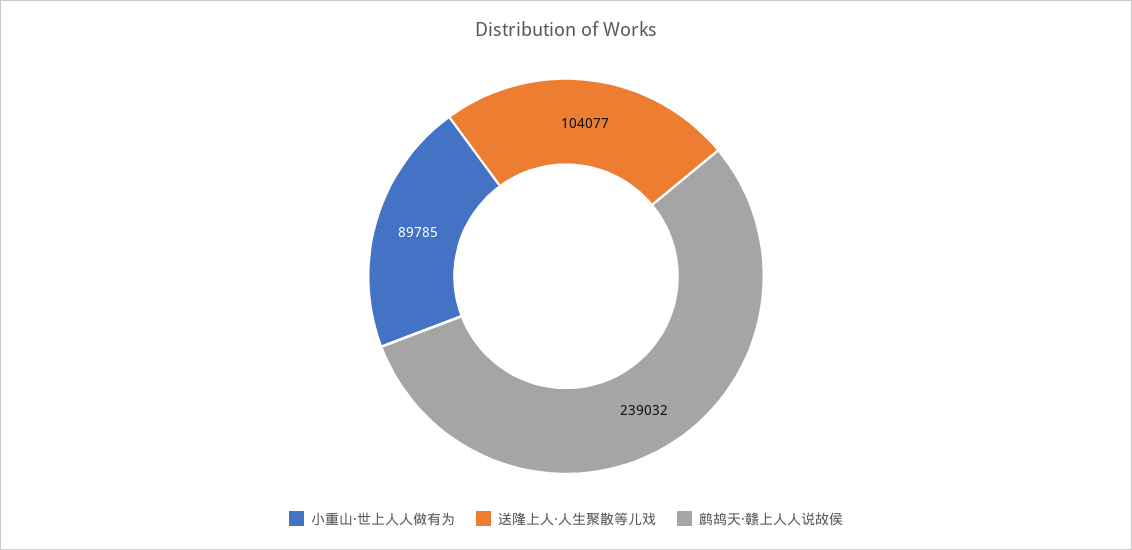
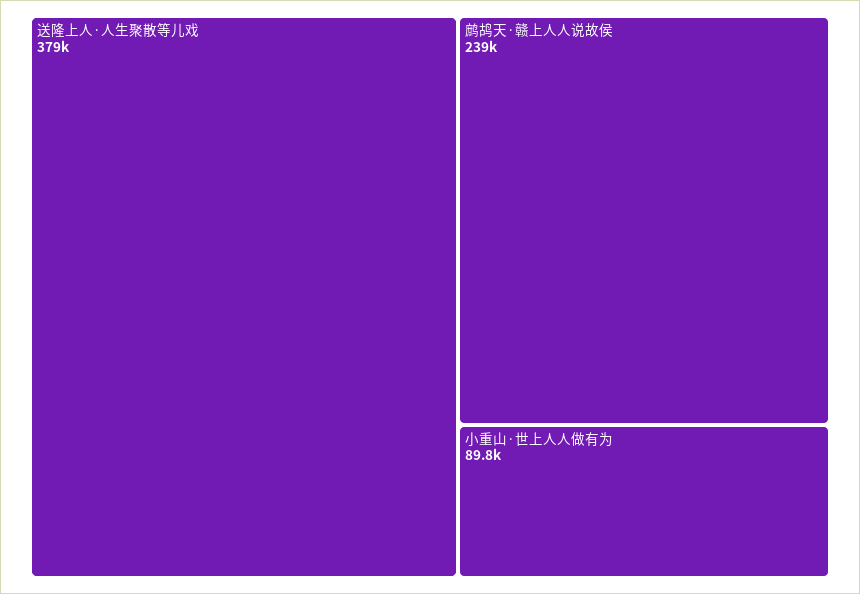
送隆上人·人生聚散等儿戏: 104077 -> 379000

